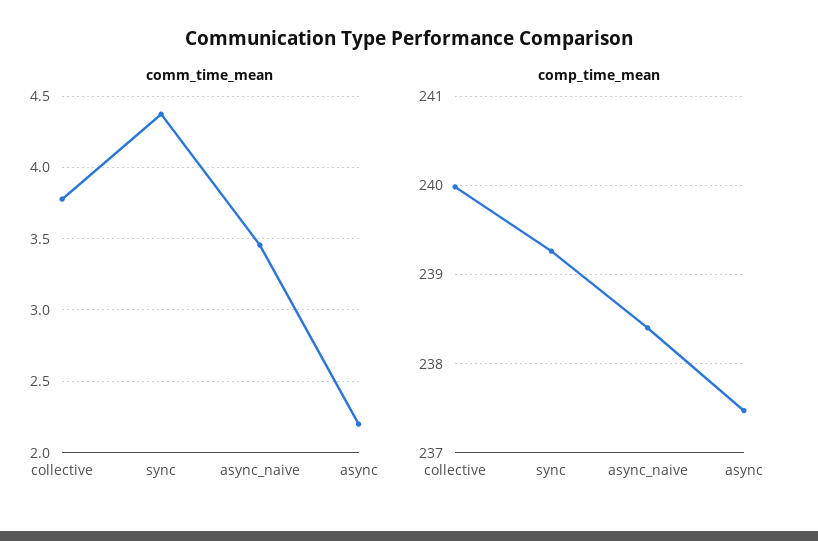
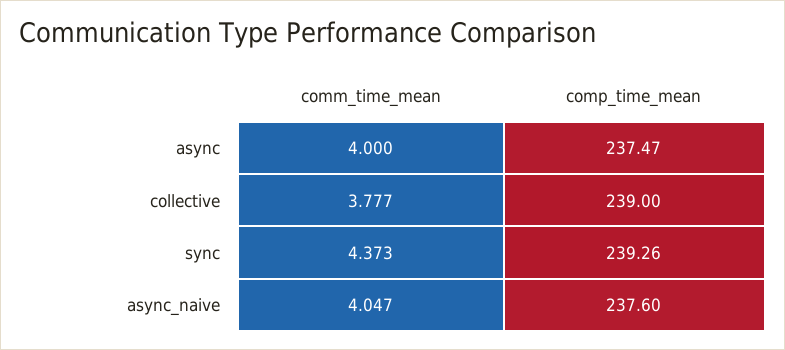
comm_time_mean, async_naive: 3.45 -> 4.047
comm_time_mean, async: 2.2 -> 4
comp_time_mean, collective: 240 -> 239
comp_time_mean, async_naive: 238.4 -> 237.6

